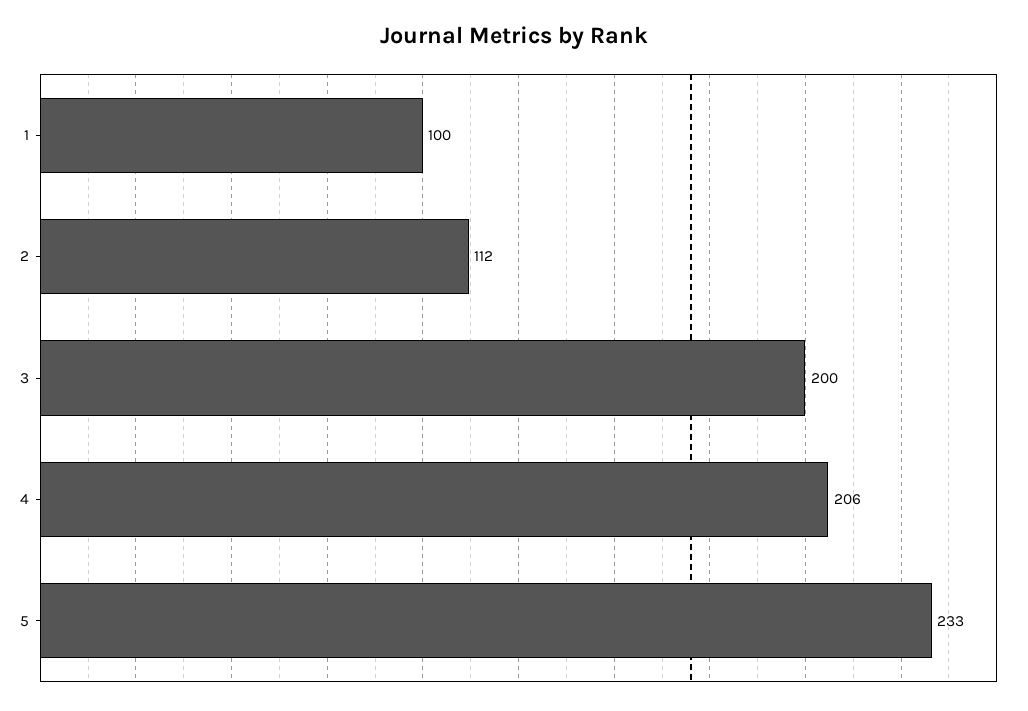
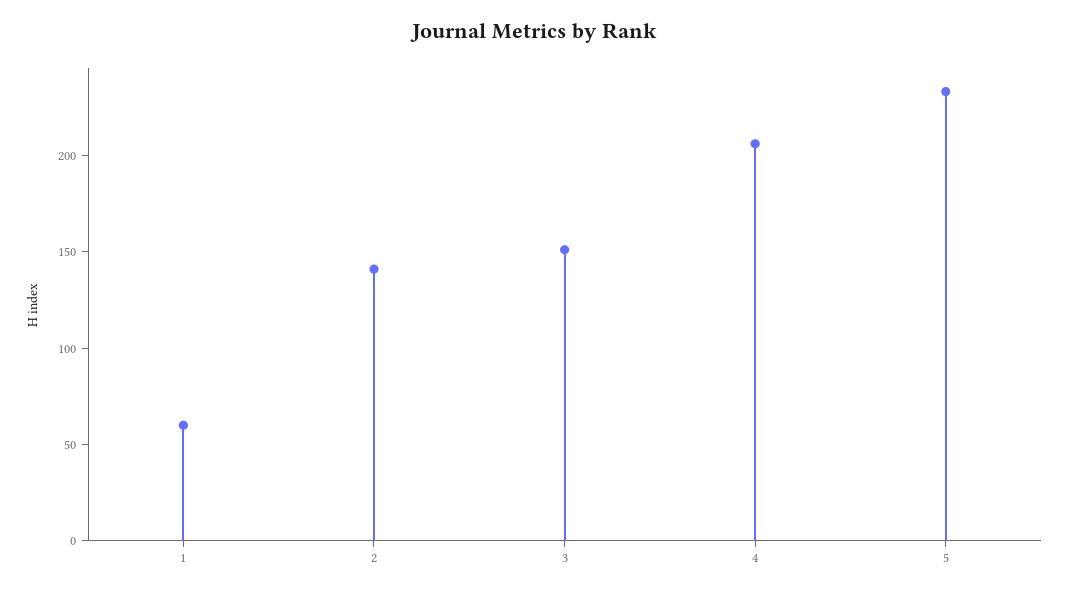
1: 100 -> 60
2: 112 -> 140
3: 200 -> 150

